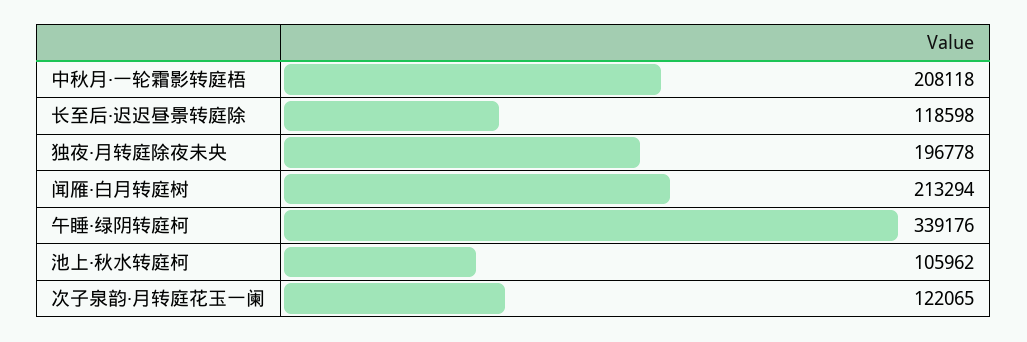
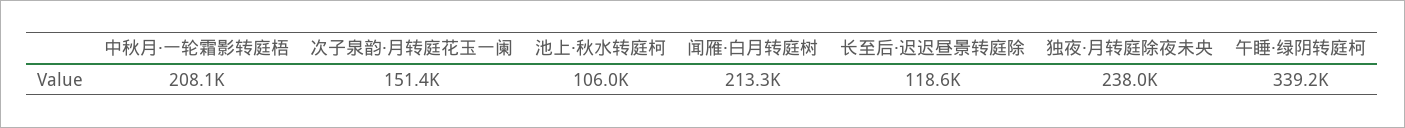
独夜·月转庭除夜未央: 196778 -> 238000
次子泉韵·月转庭花玉一阑: 122065 -> 151400

